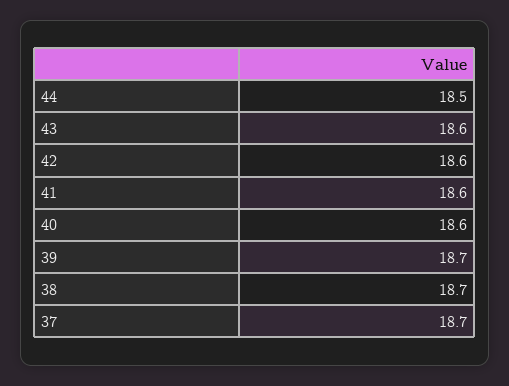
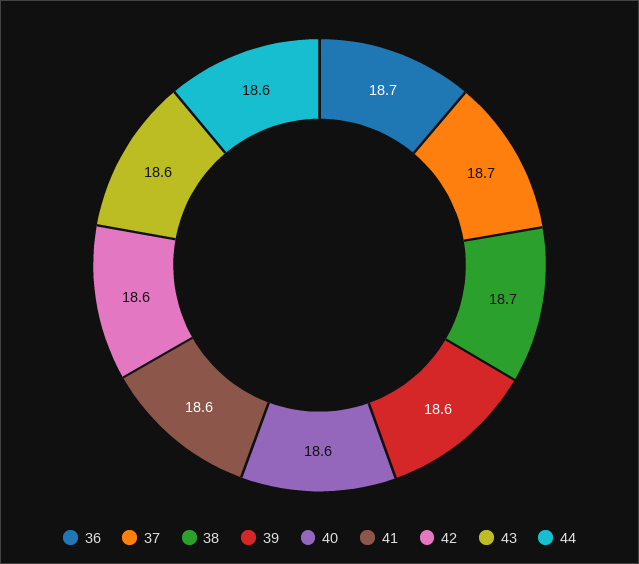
44: 18.5 -> 18.6
39: 18.7 -> 18.6
36: none -> 18.7

